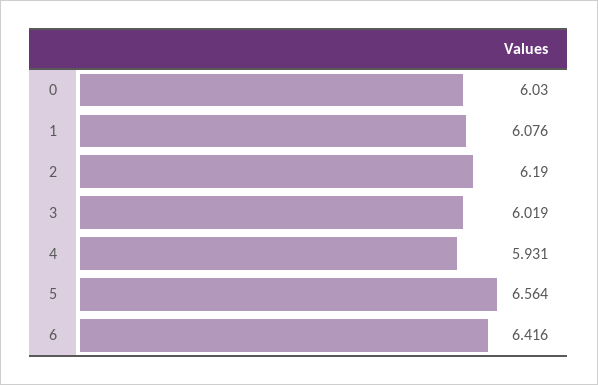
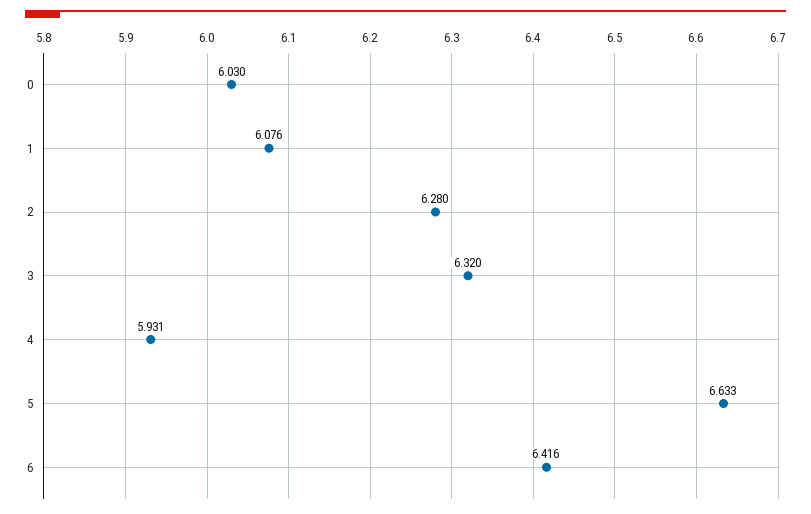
2: 6.19 -> 6.28
3: 6.019 -> 6.32
5: 6.564 -> 6.633

